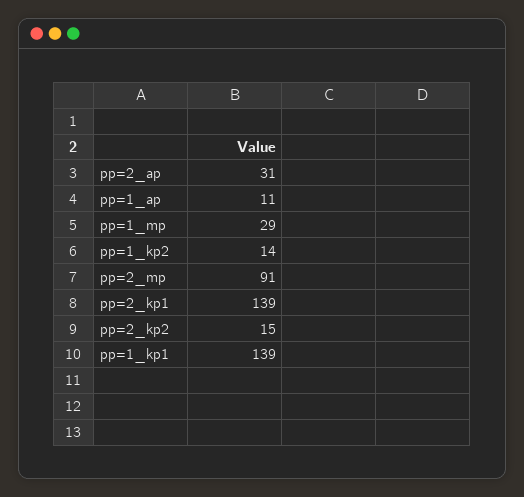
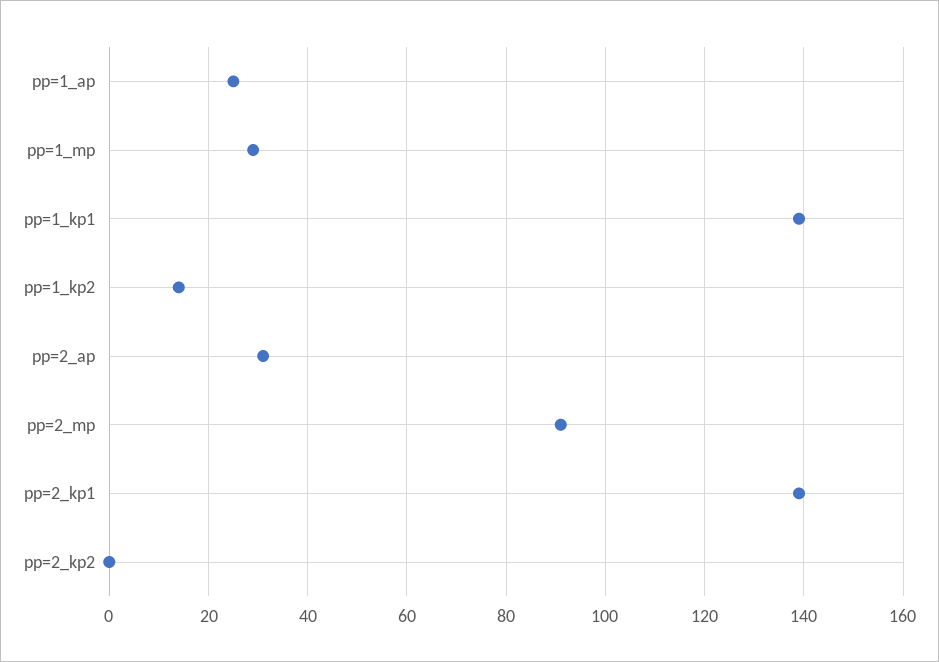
pp=1_ap: 11 -> 25
pp=2_kp2: 15 -> 0

